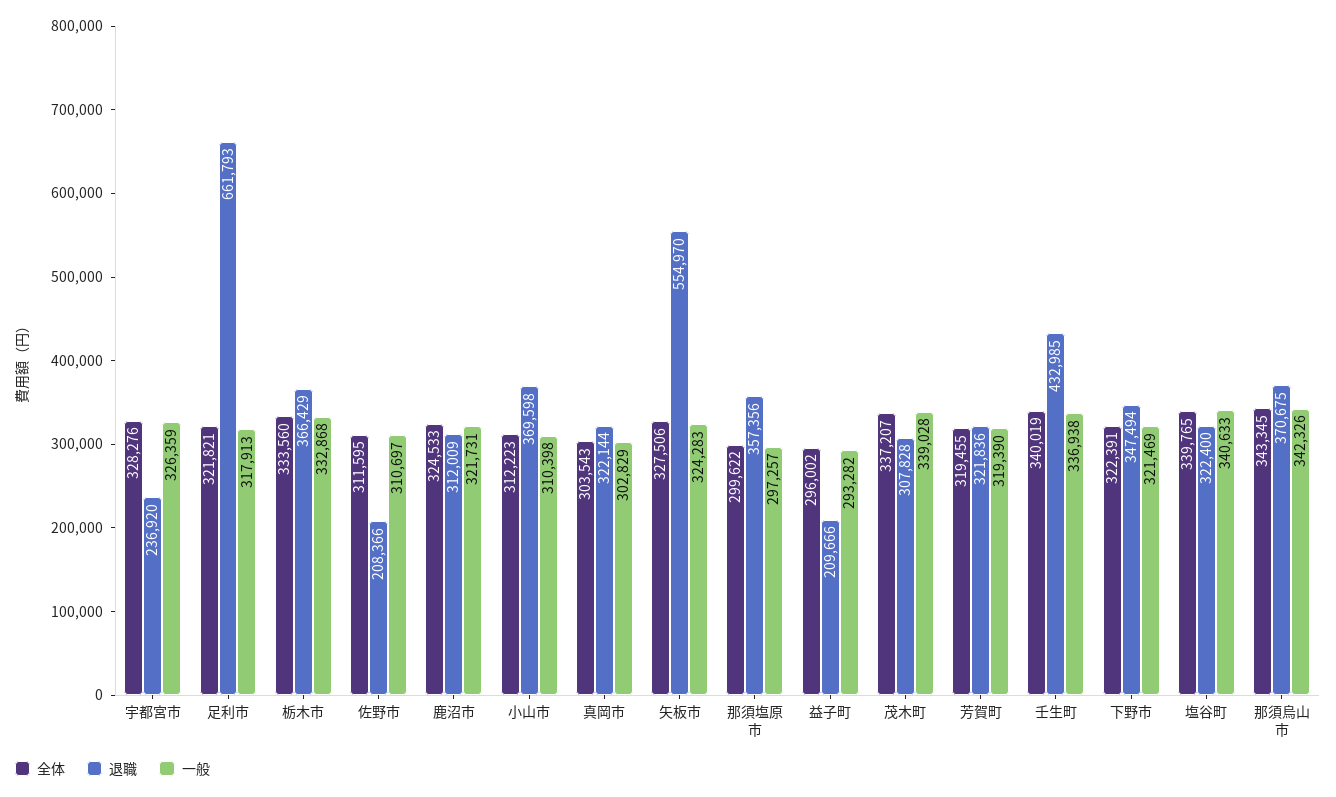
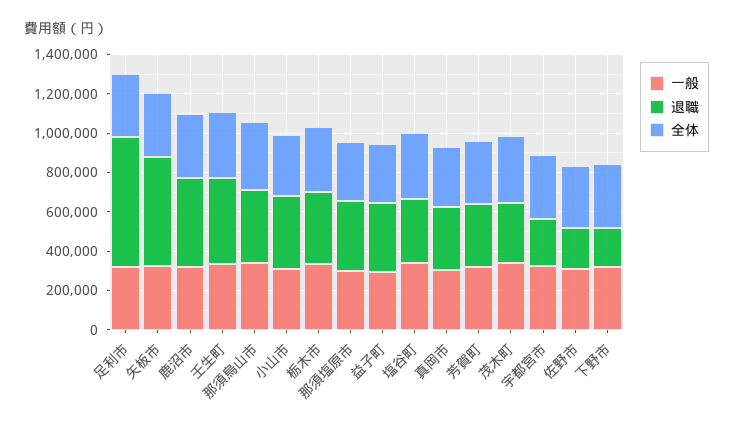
退職, 鹿沼市: 312009 -> 450000
退職, 益子町: 209666 -> 350000
退職, 下野市: 347494 -> 200000

